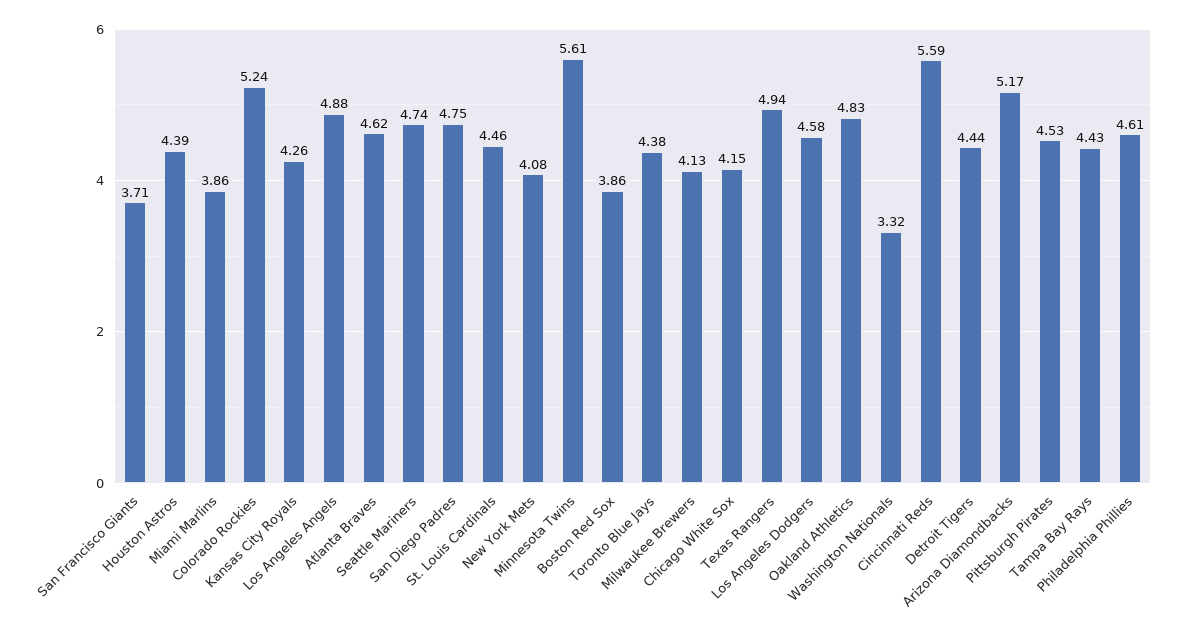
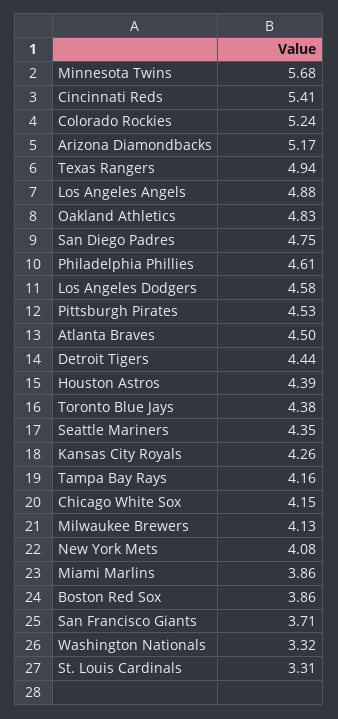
Atlanta Braves: 4.62 -> 4.5
Seattle Mariners: 4.74 -> 4.35
St. Louis Cardinals: 4.46 -> 3.31
Minnesota Twins: 5.61 -> 5.68
Cincinnati Reds: 5.59 -> 5.41
Tampa Bay Rays: 4.43 -> 4.16

